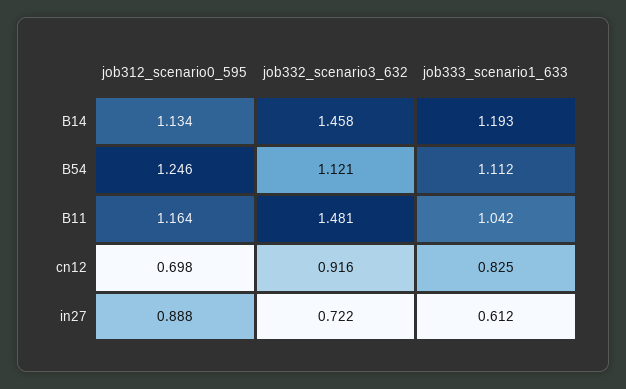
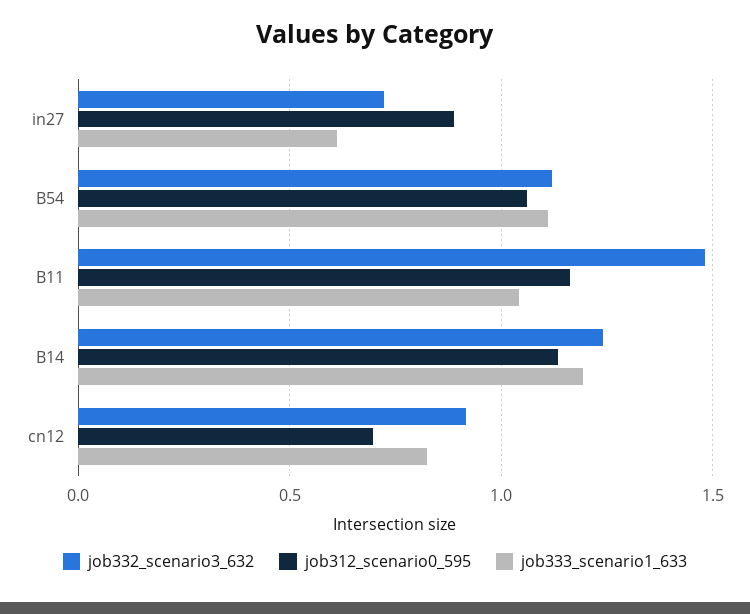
job332_scenario3_632, B14: 1.458 -> 1.25
job312_scenario0_595, B54: 1.246 -> 1.05

